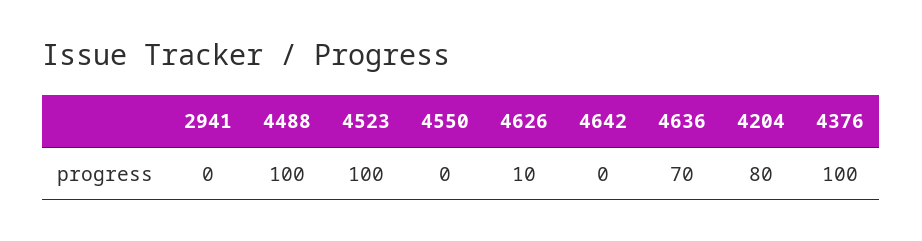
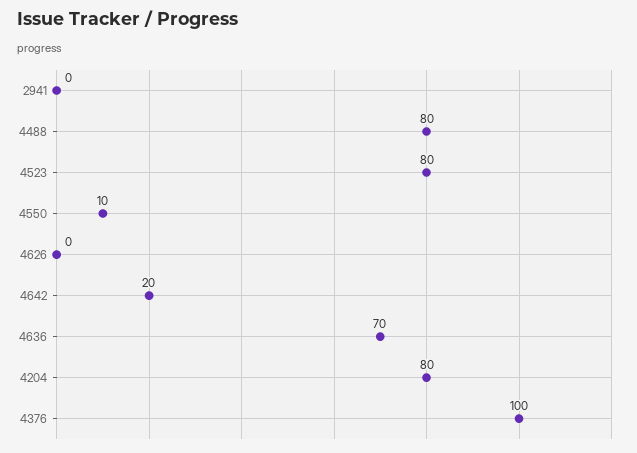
4488: 100 -> 80
4523: 100 -> 80
4550: 0 -> 10
4626: 10 -> 0
4642: 0 -> 20

